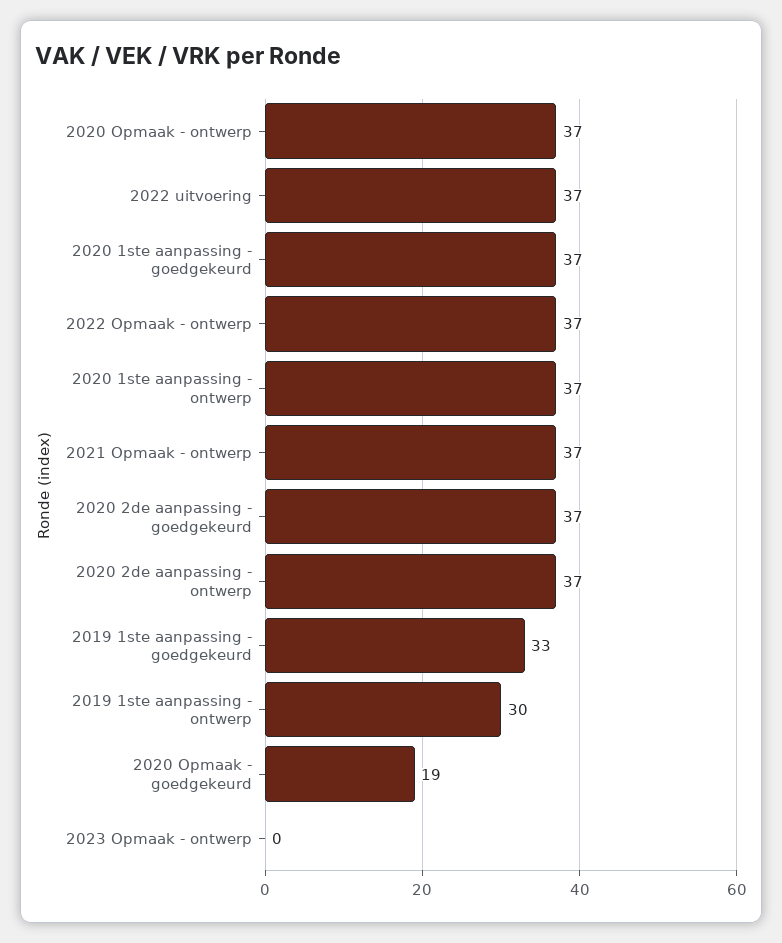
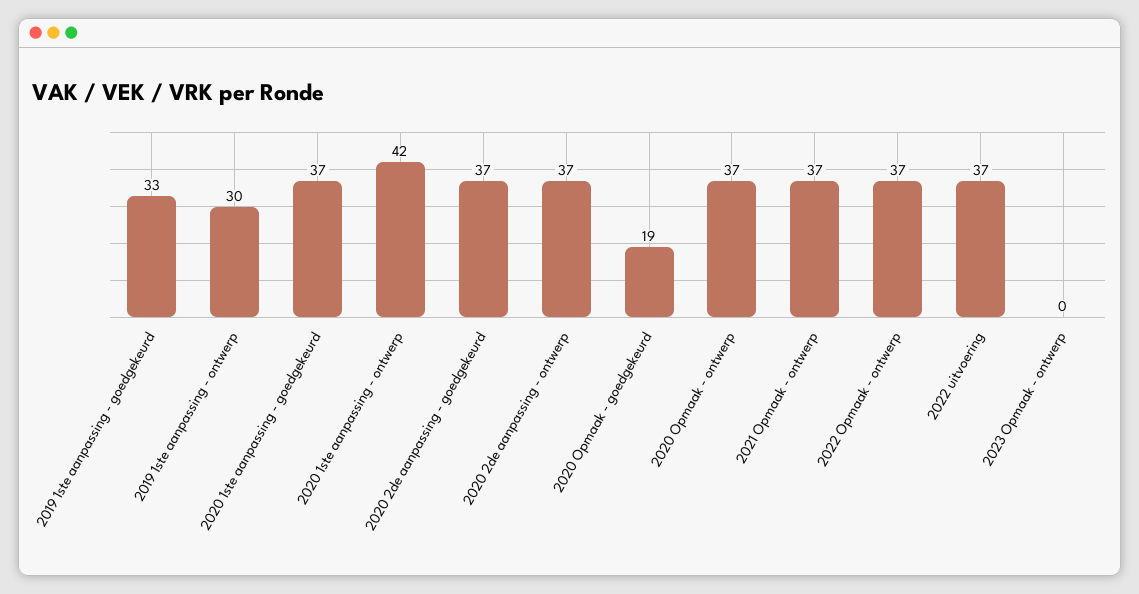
2020 1ste aanpassing - ontwerp: 37 -> 42

